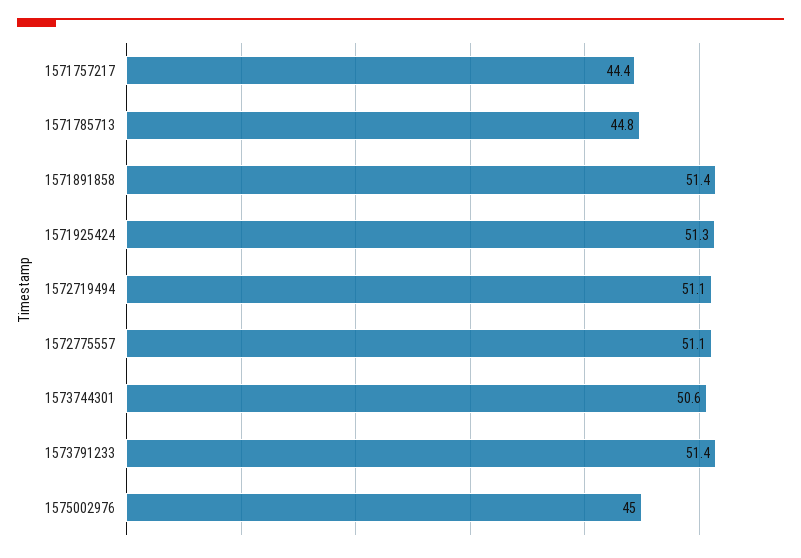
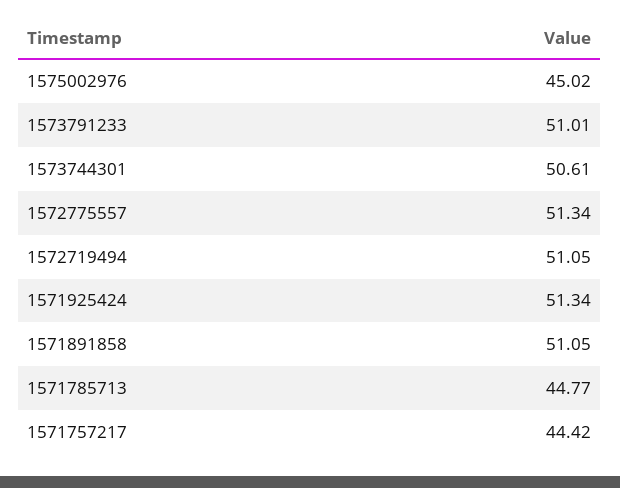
1571891858: 51.4 -> 51.05
1572775557: 51.1 -> 51.34
1573791233: 51.4 -> 51.01

